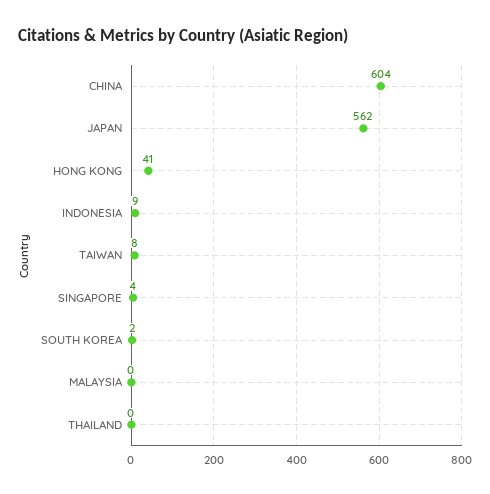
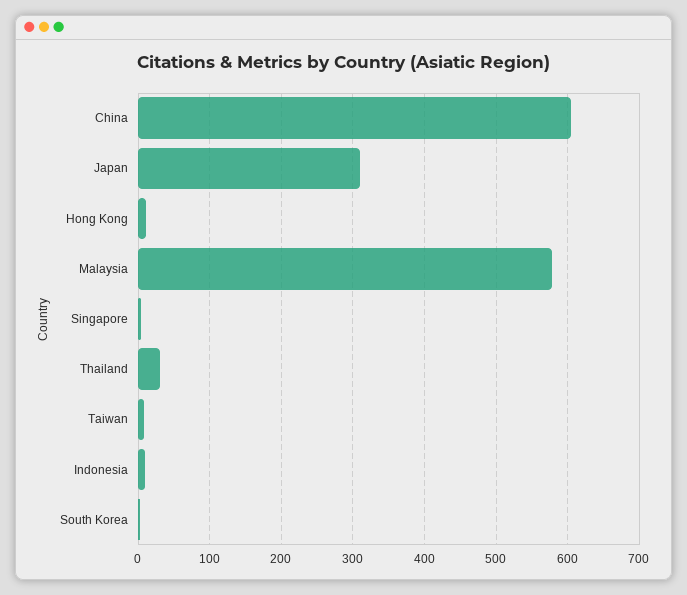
JAPAN: 562 -> 310
HONG KONG: 41 -> 10
MALAYSIA: 0 -> 580
THAILAND: 0 -> 30

